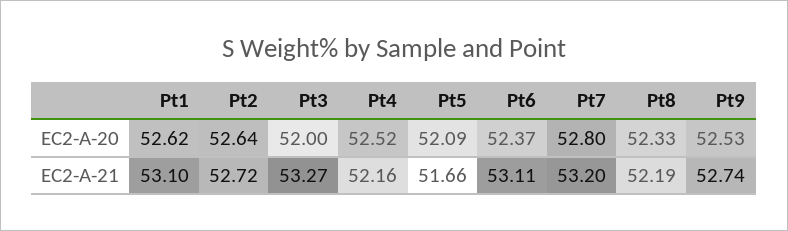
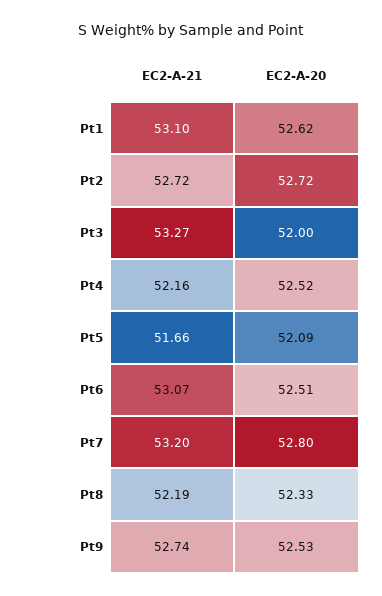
Pt2, EC2-A-20: 52.64 -> 52.72
Pt6, EC2-A-20: 52.37 -> 52.51
Pt6, EC2-A-21: 53.11 -> 53.07

